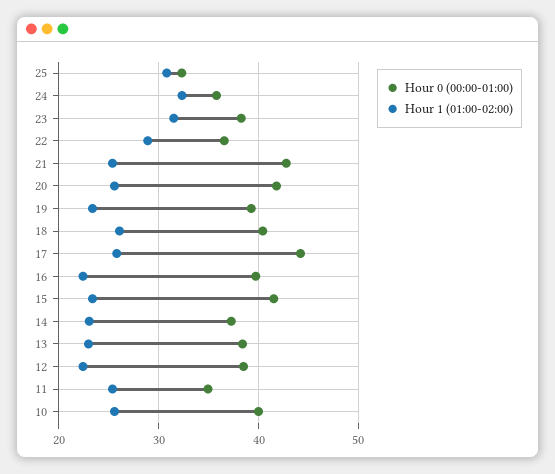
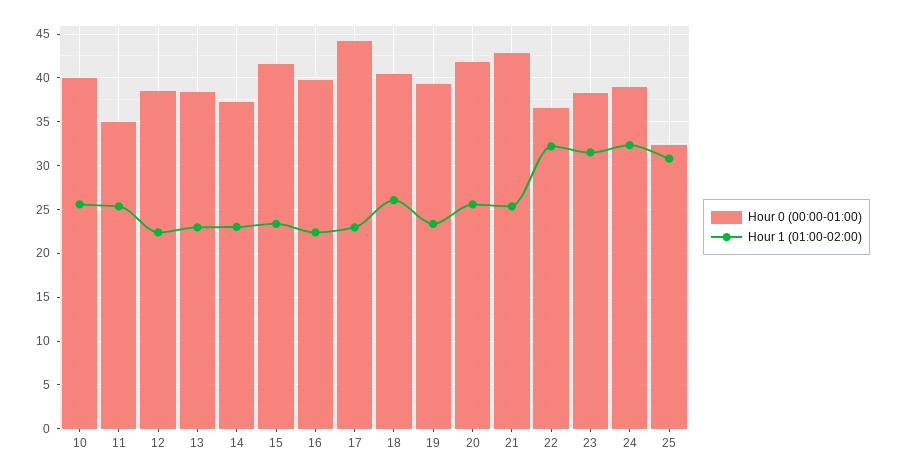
Hour 0 (00:00-01:00), 24: 36 -> 39
Hour 1 (01:00-02:00), 22: 29 -> 32
Hour 1 (01:00-02:00), 17: 26 -> 23

